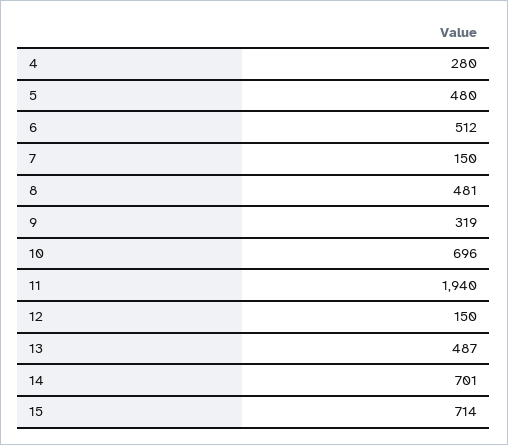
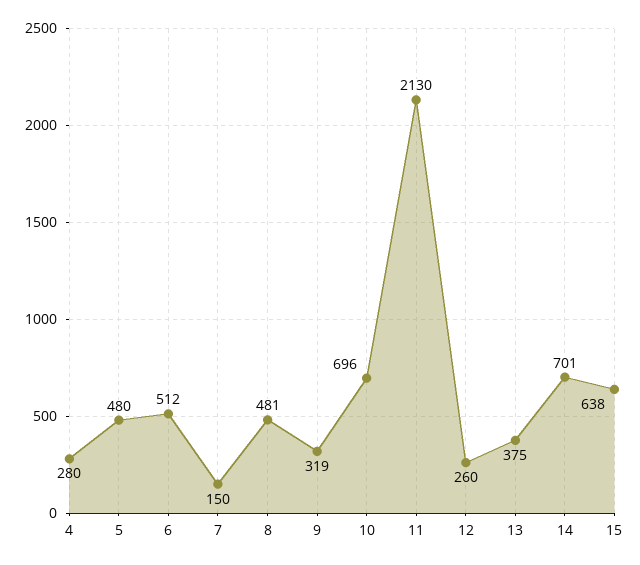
11: 1940 -> 2130
12: 150 -> 260
13: 487 -> 375
15: 714 -> 638

